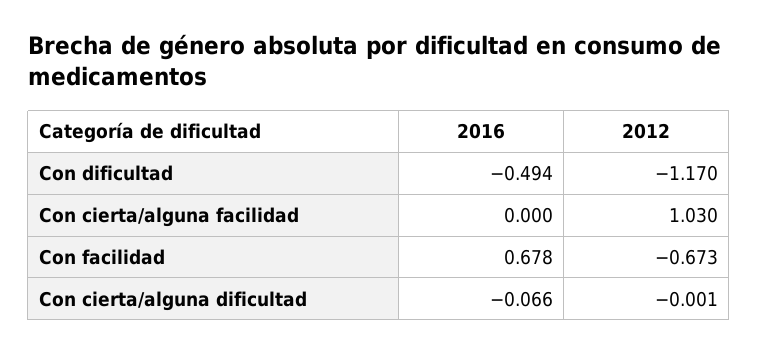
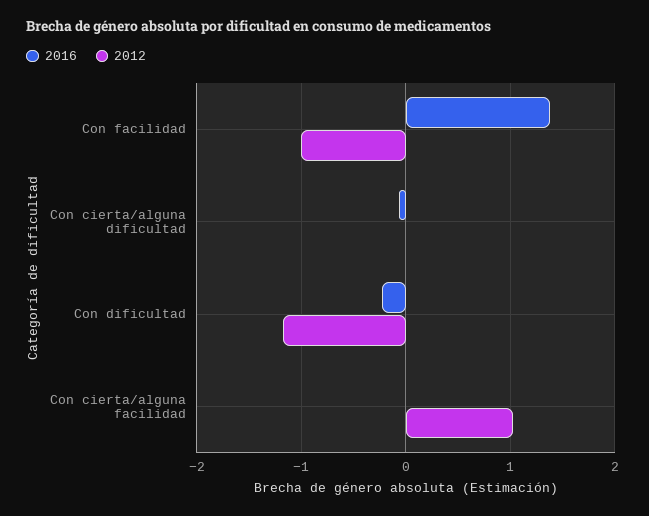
2016, Con dificultad: -0.494 -> -0.2
2016, Con facilidad: 0.678 -> 1.4
2012, Con facilidad: -0.673 -> -1

